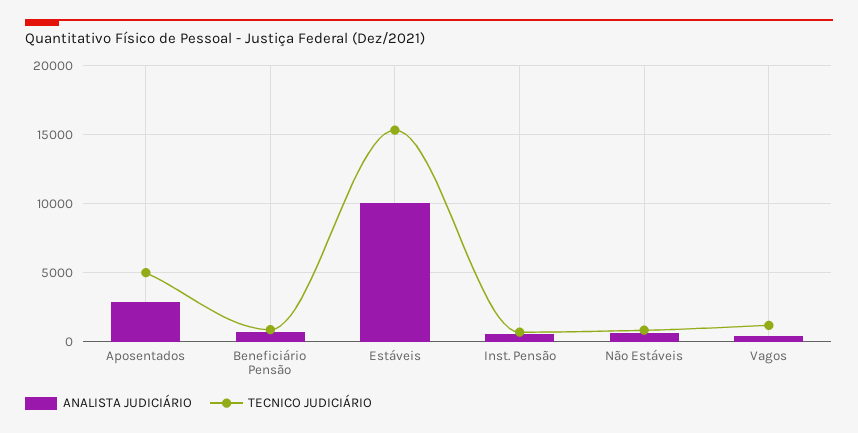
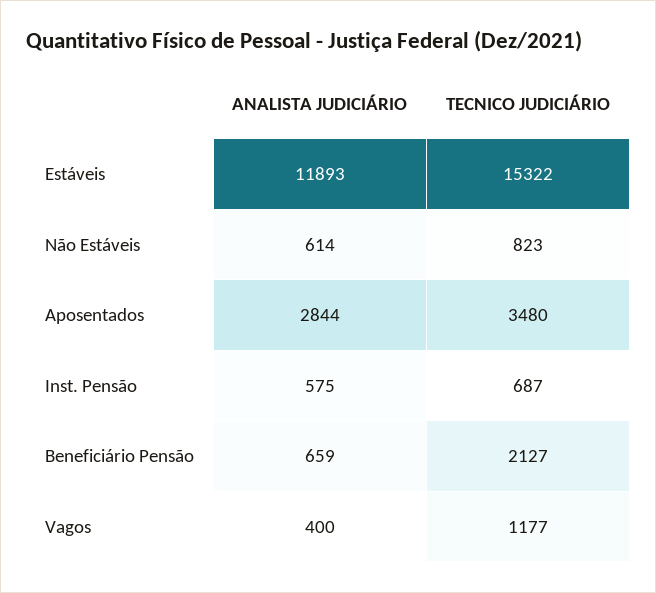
TECNICO JUDICIÁRIO, Aposentados: 5000 -> 3480
TECNICO JUDICIÁRIO, Beneficiário Pensão: 1000 -> 2127
ANALISTA JUDICIÁRIO, Estáveis: 10000 -> 11893

